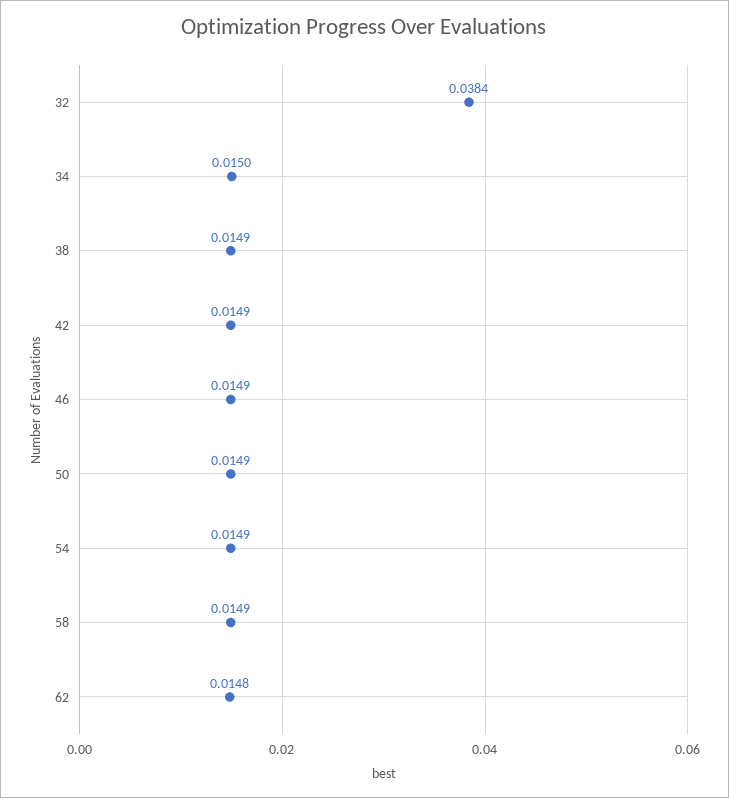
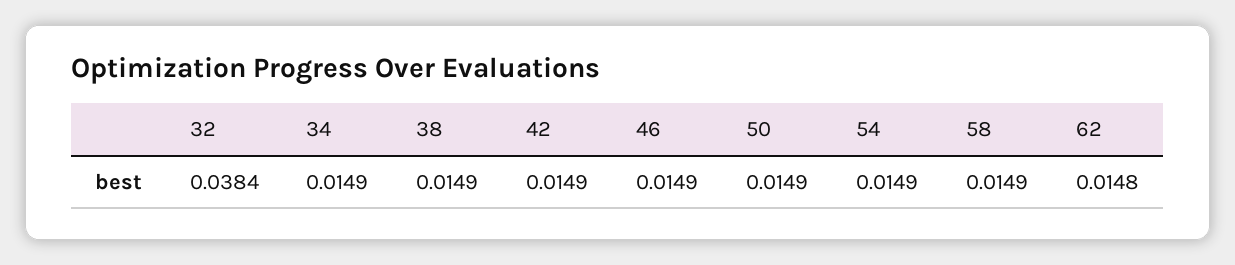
34: 0.015 -> 0.0149

